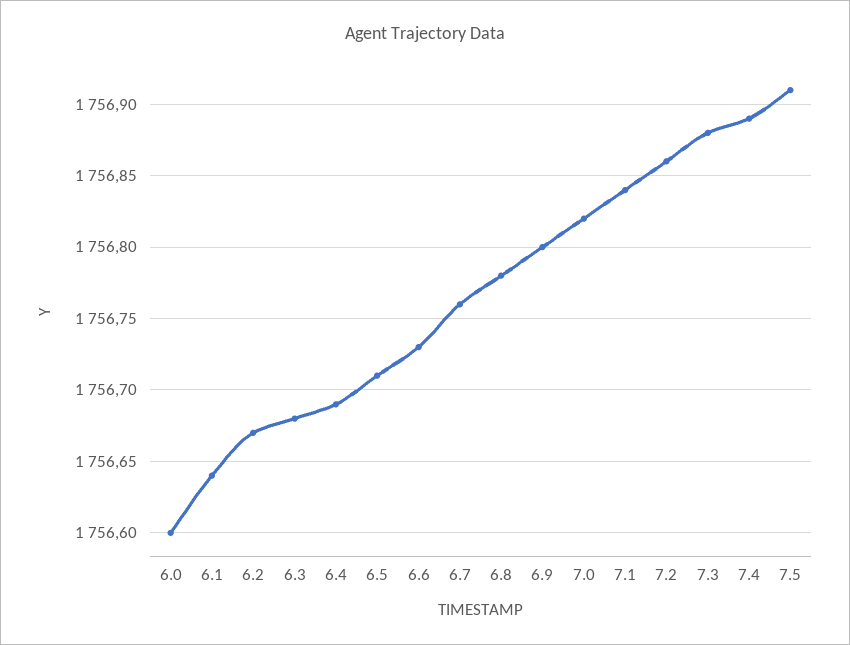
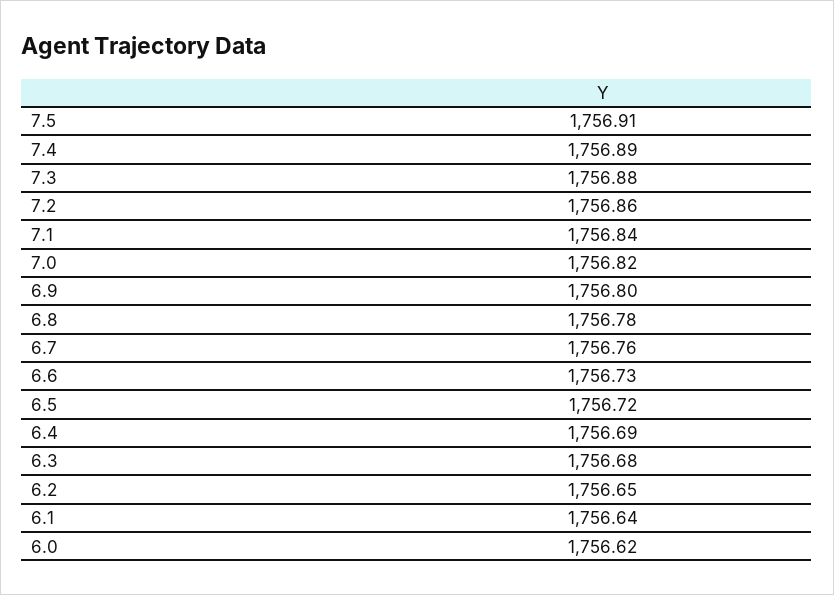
6.0: 1756.6 -> 1756.62
6.2: 1756.67 -> 1756.65
6.5: 1756.71 -> 1756.72

